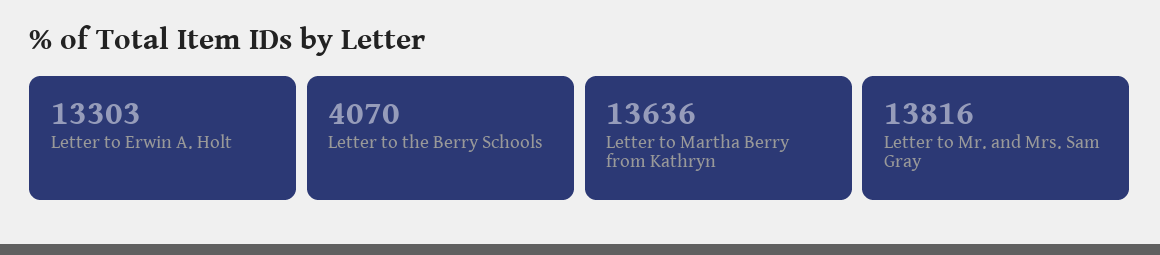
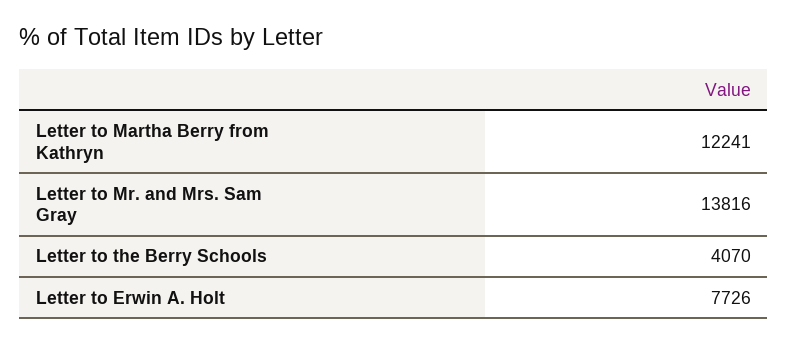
Letter to Erwin A. Holt: 13303 -> 7726
Letter to Martha Berry from Kathryn: 13636 -> 12241

